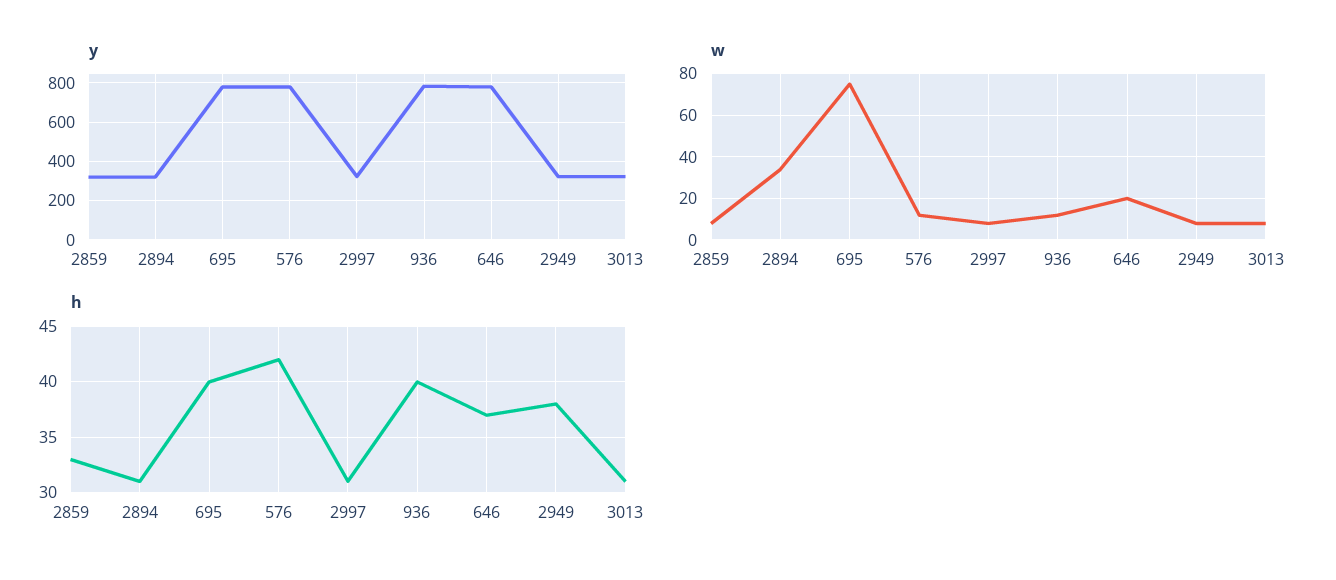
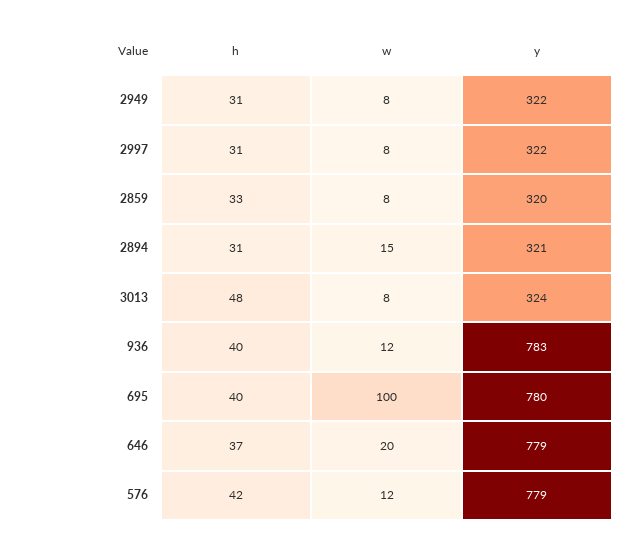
w, 2894: 35 -> 15
w, 695: 75 -> 100
h, 2949: 38 -> 31
h, 3013: 31 -> 48

